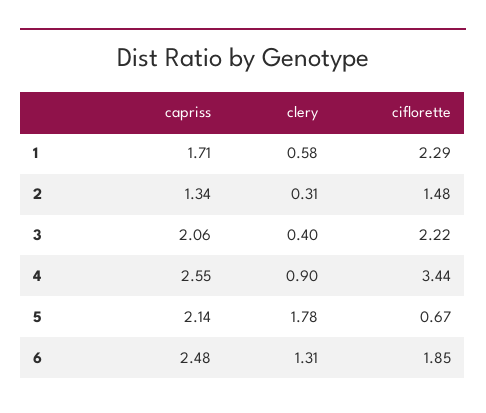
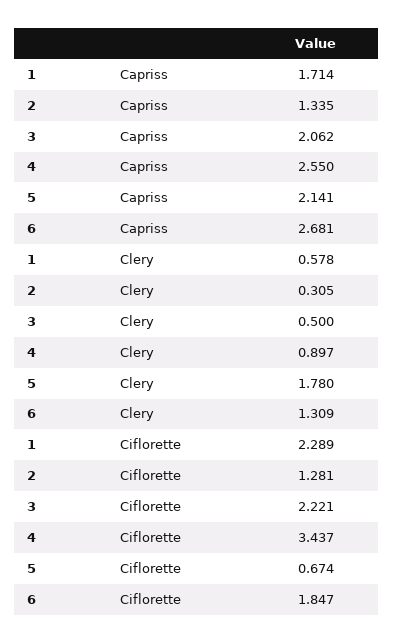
ciflorette, 2: 1.48 -> 1.281
clery, 3: 0.4 -> 0.5
capriss, 6: 2.48 -> 2.681

